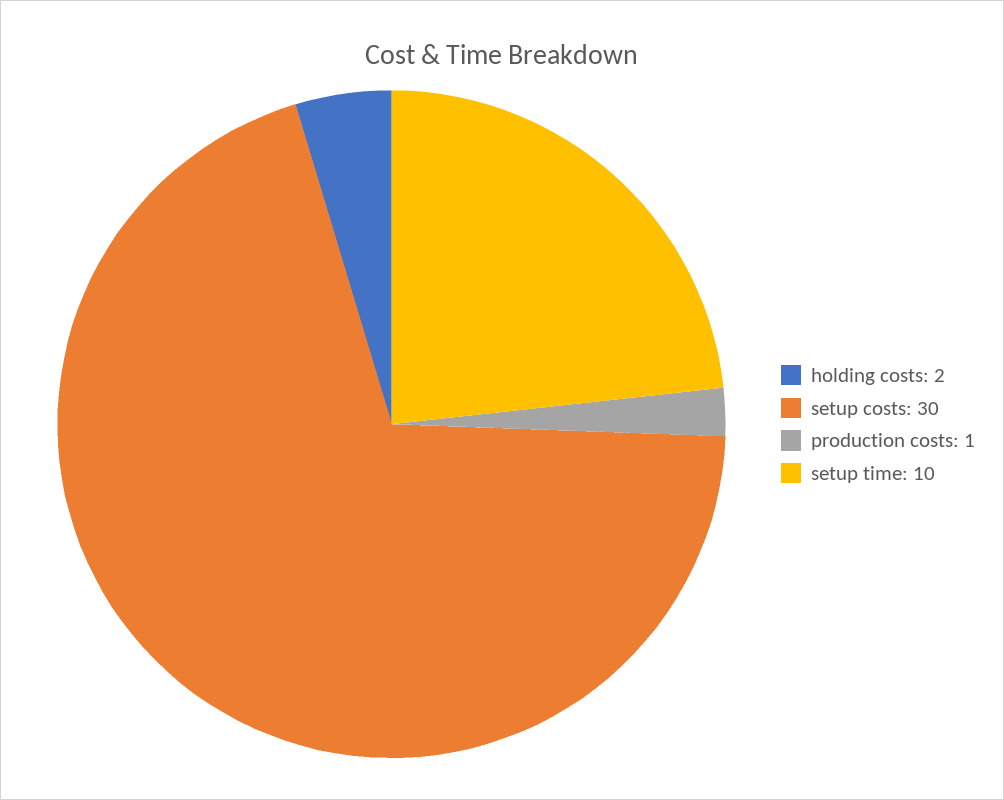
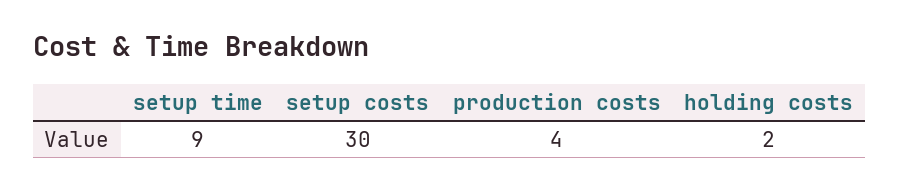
production costs: 1 -> 4
setup time: 10 -> 9

